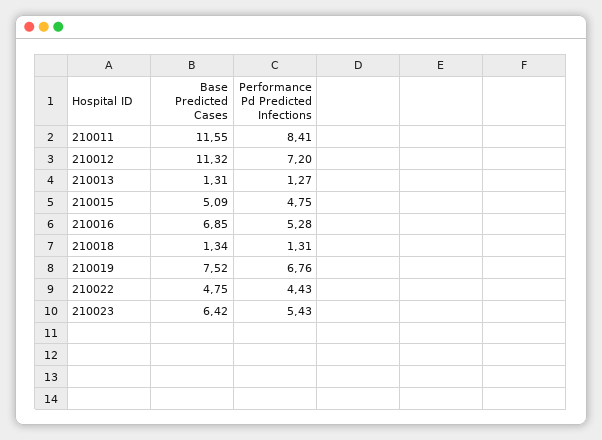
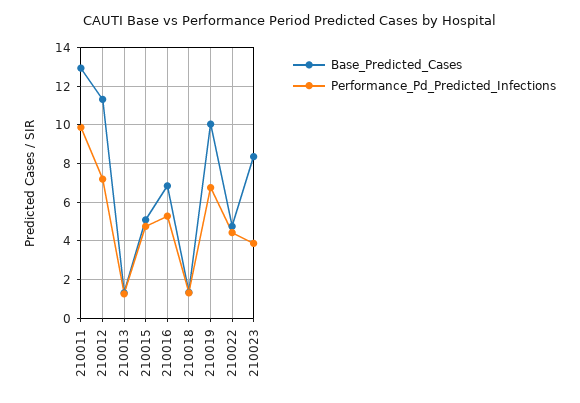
Base Predicted Cases, 210011: 11.55 -> 13
Performance Pd Predicted Infections, 210011: 8.41 -> 10
Base Predicted Cases, 210019: 7.52 -> 10
Base Predicted Cases, 210023: 6.42 -> 8.5
Performance Pd Predicted Infections, 210023: 5.43 -> 4

